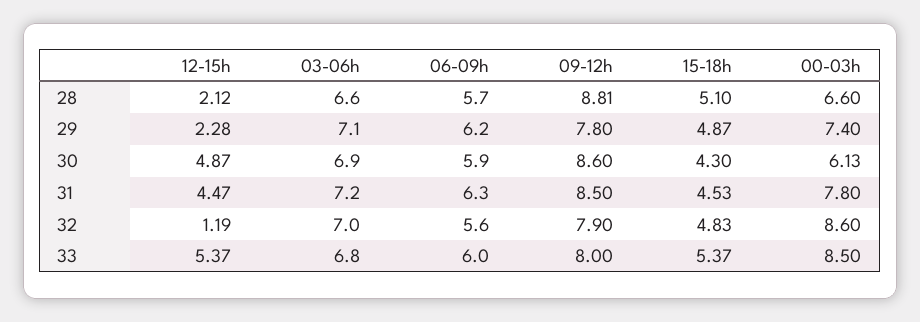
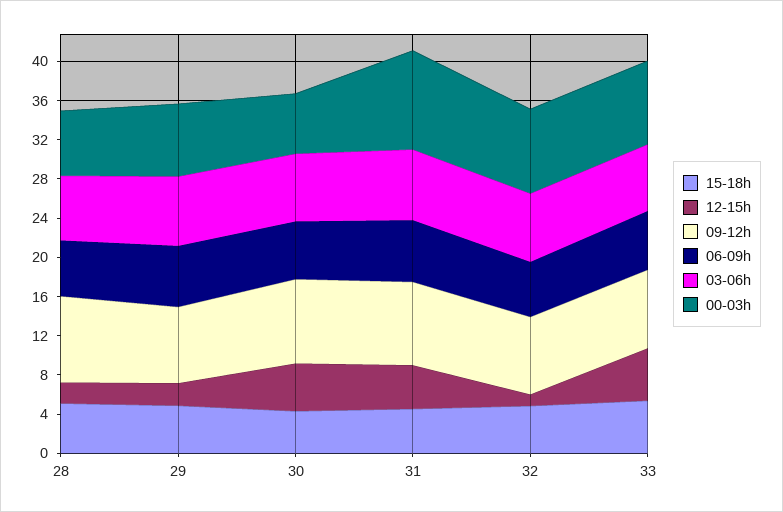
00-03h, 31: 7.8 -> 10

